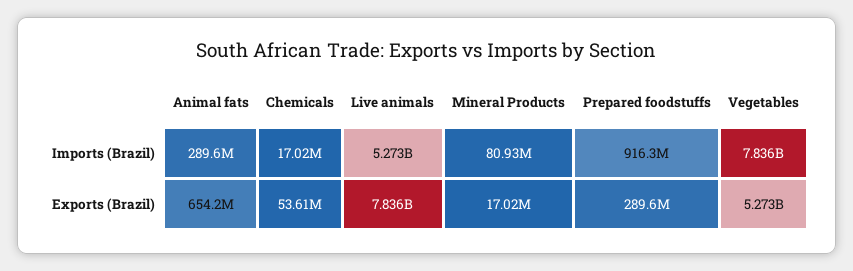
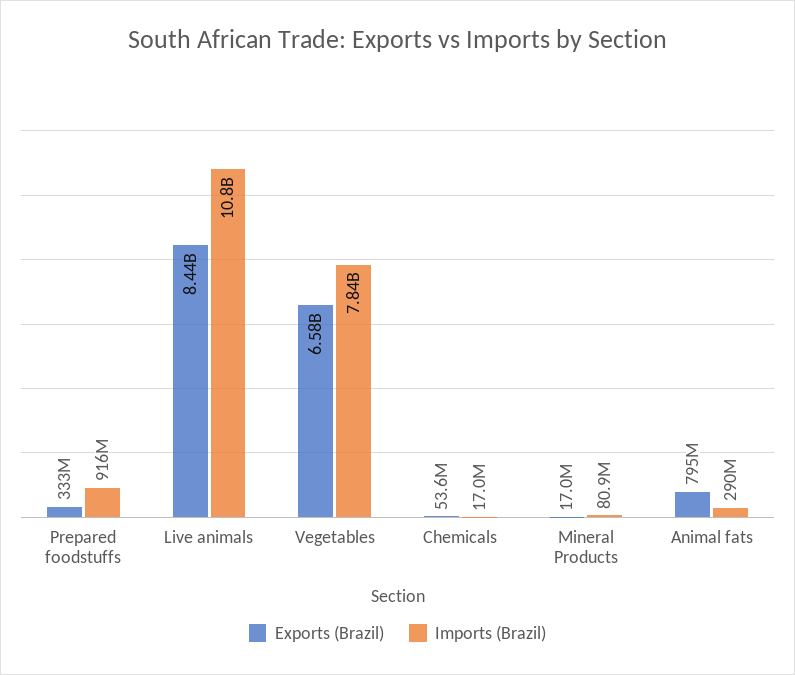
Imports (Brazil), Live animals: 5273000000 -> 10800000000
Exports (Brazil), Animal fats: 654200000 -> 795000000
Exports (Brazil), Live animals: 7836000000 -> 8440000000
Exports (Brazil), Prepared foodstuffs: 289600000 -> 333000000
Exports (Brazil), Vegetables: 5273000000 -> 6580000000

